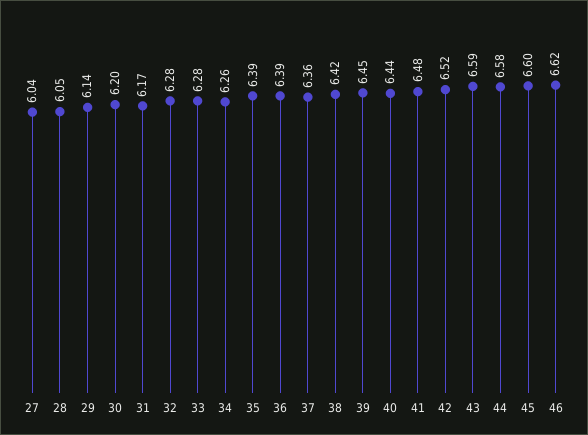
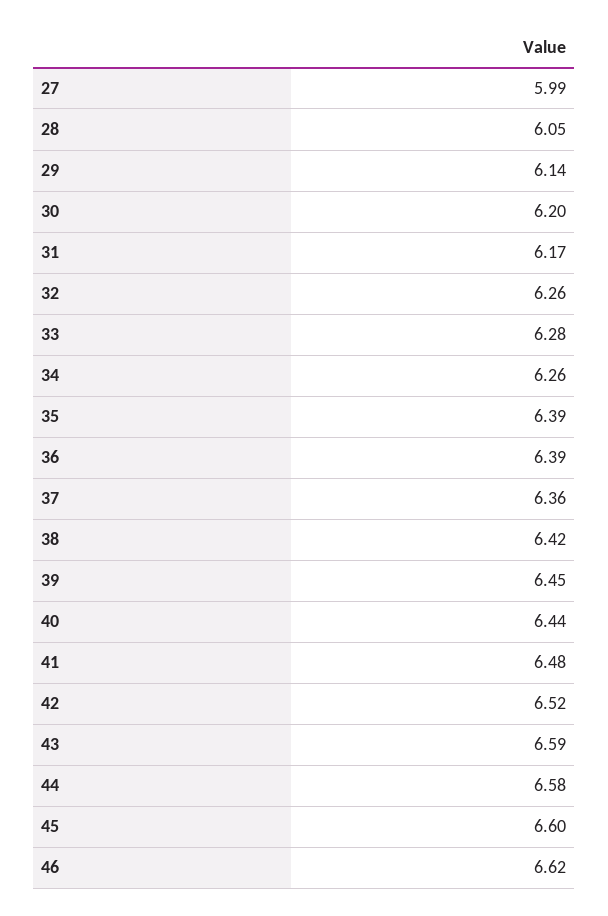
27: 6.04 -> 5.99
32: 6.28 -> 6.26

